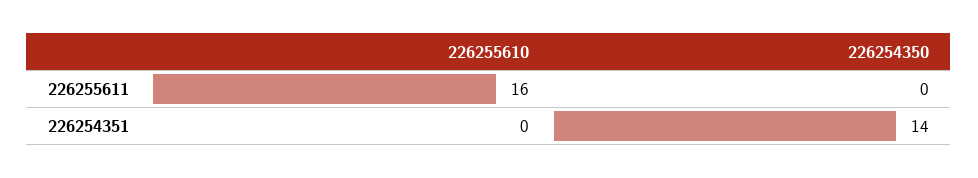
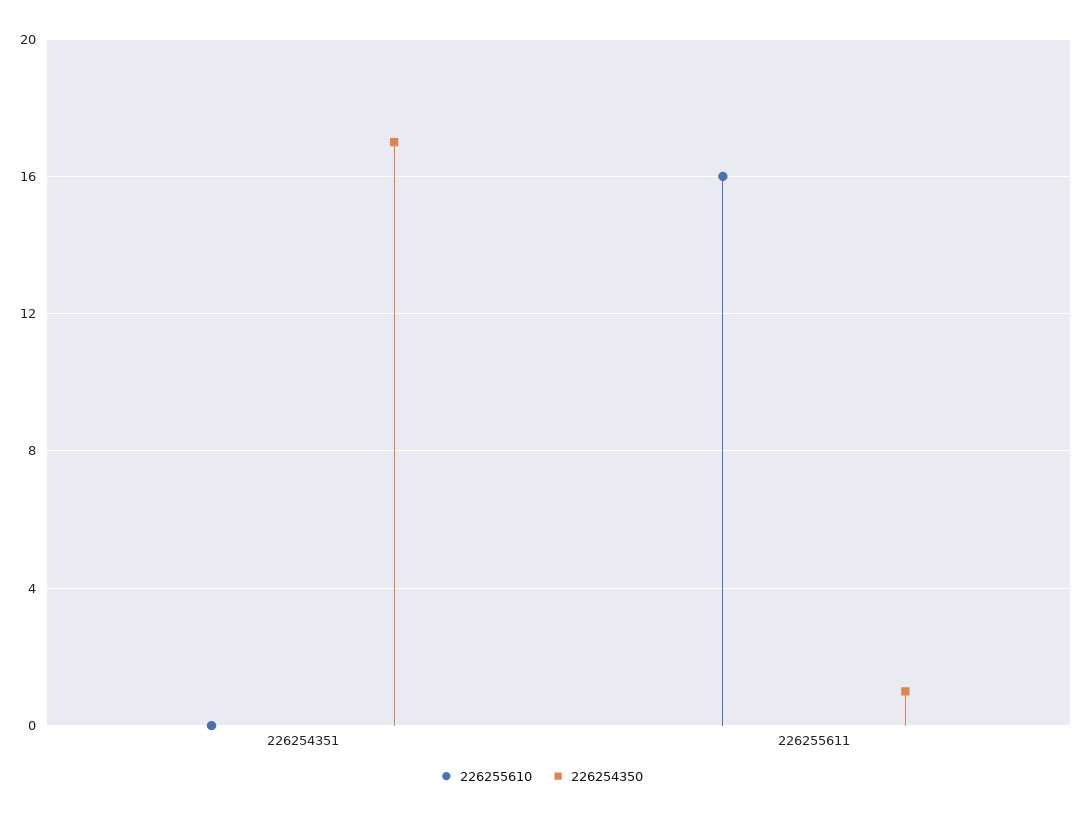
226254350, 226255611: 0 -> 1
226254350, 226254351: 14 -> 17

